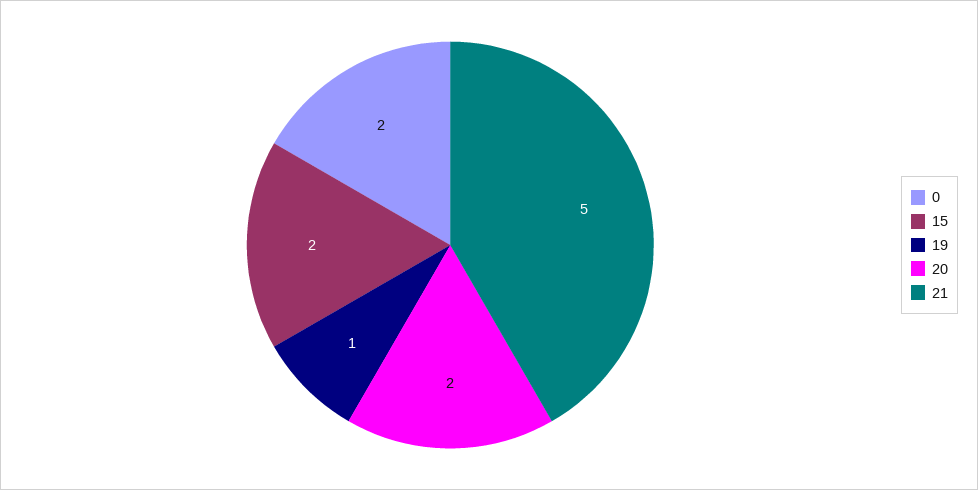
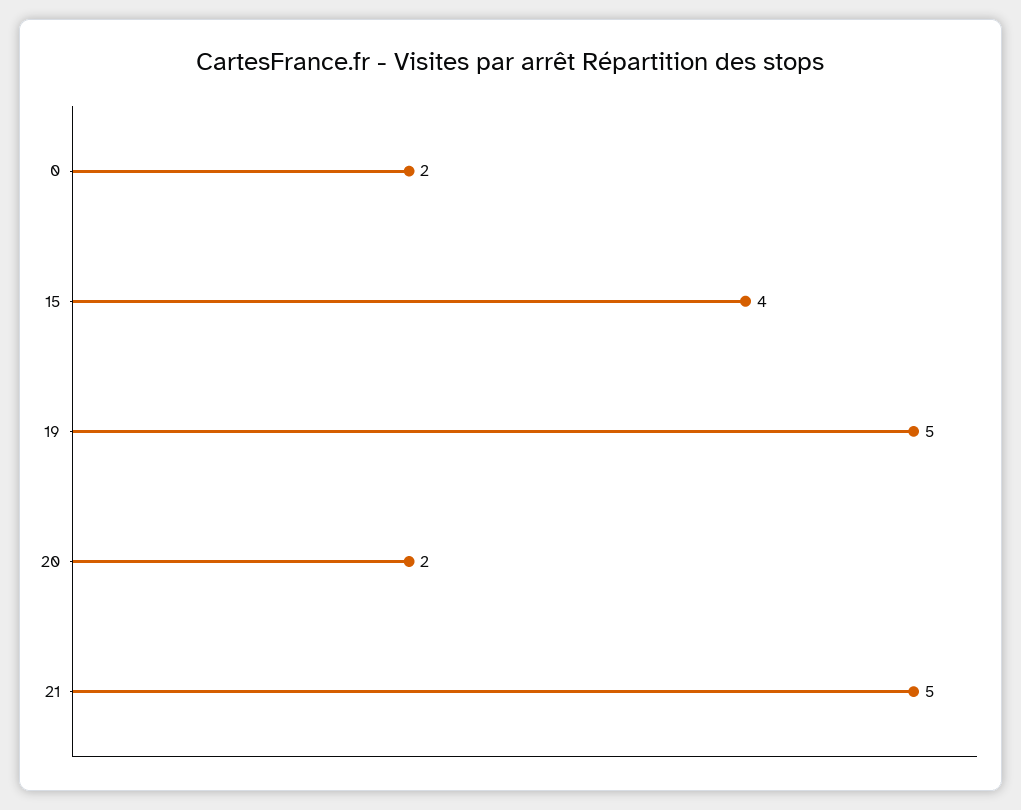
15: 2 -> 4
19: 1 -> 5

